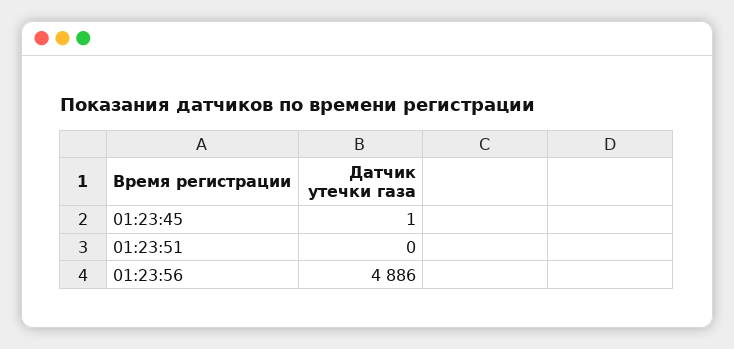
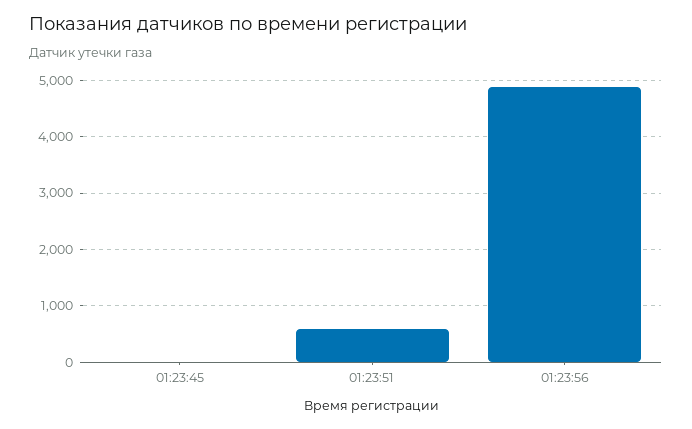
01:23:51: 0 -> 600

